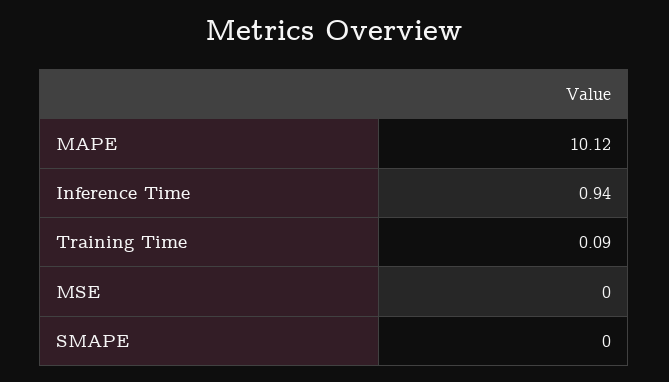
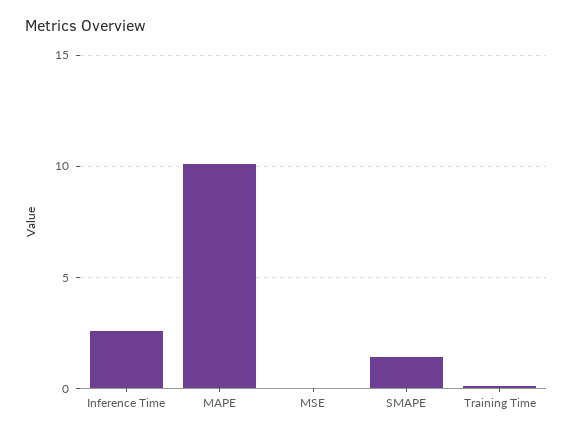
Inference Time: 0.94 -> 2.5
SMAPE: 0 -> 1.5

